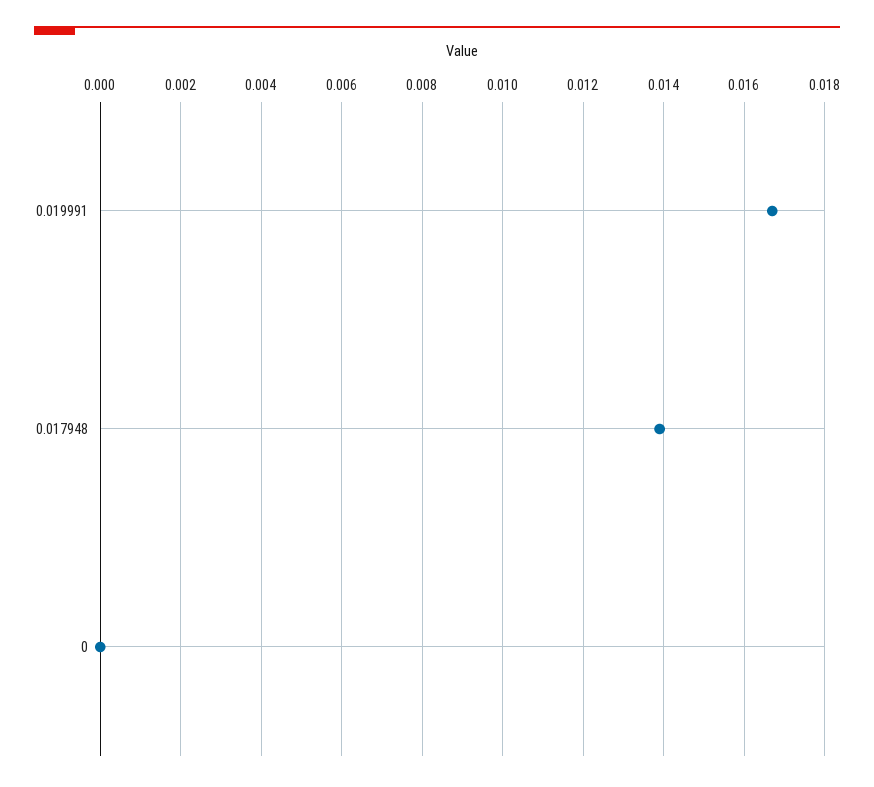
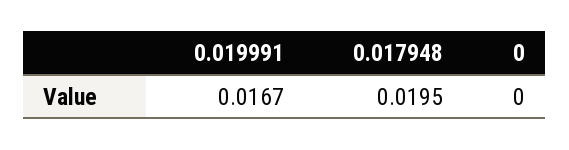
0.017948: 0.014 -> 0.0195

